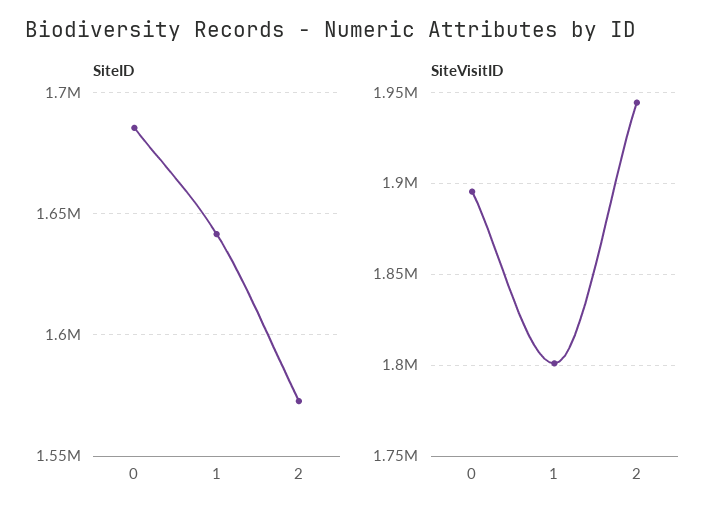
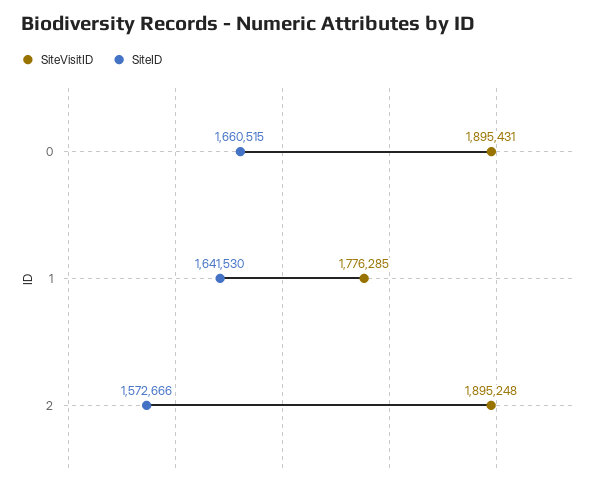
SiteID, 0: 1685000 -> 1660515
SiteVisitID, 1: 1800000 -> 1776285
SiteVisitID, 2: 1945000 -> 1895248

